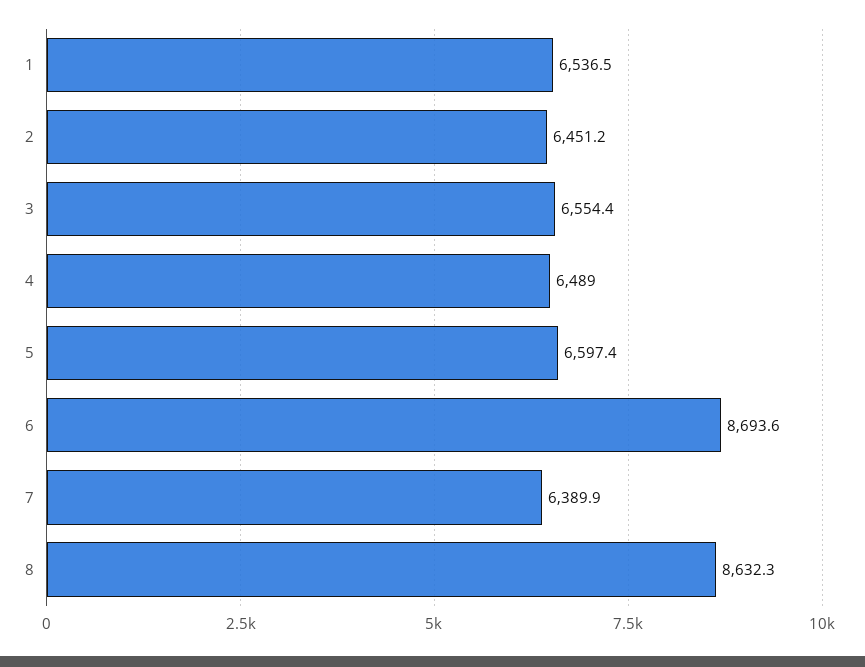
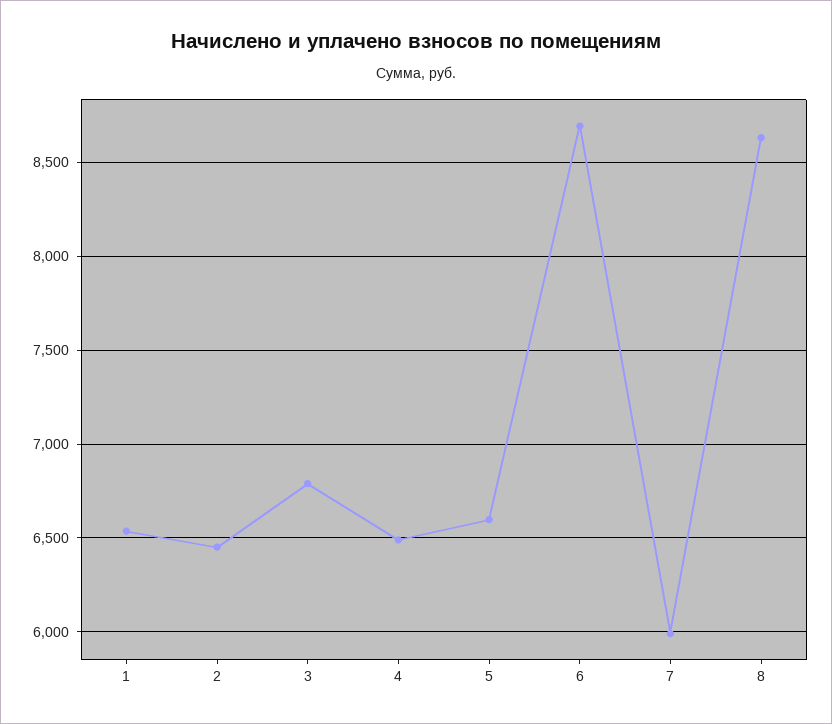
3: 6554.4 -> 6800
7: 6389.9 -> 6000

